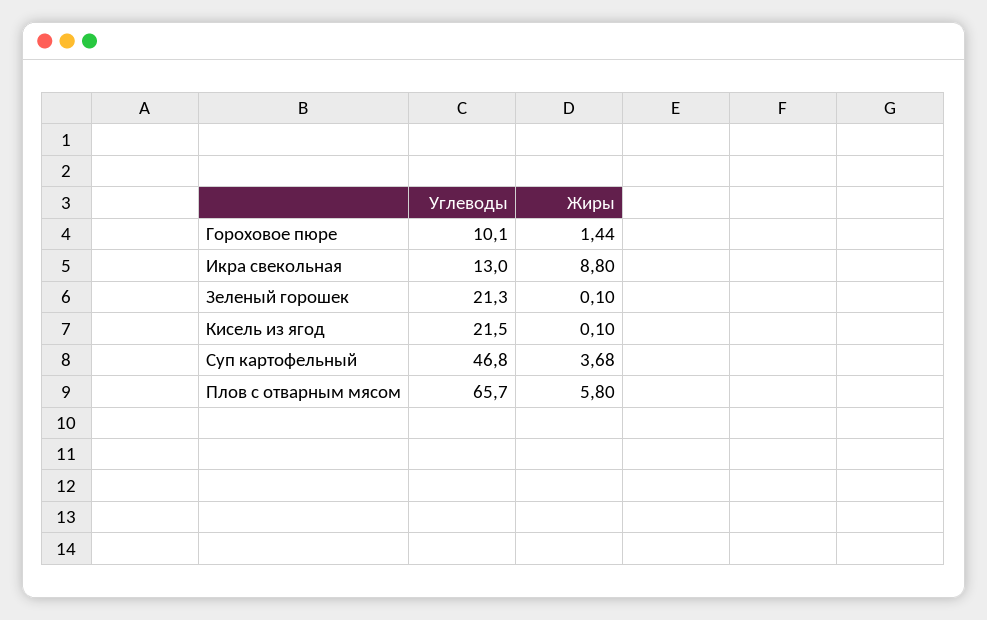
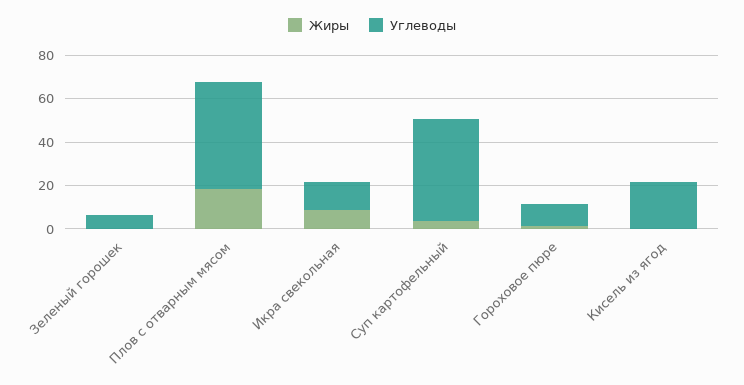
Углеводы, Зеленый горошек: 21.3 -> 5
Углеводы, Плов с отварным мясом: 65.7 -> 50
Жиры, Плов с отварным мясом: 5.8 -> 20

